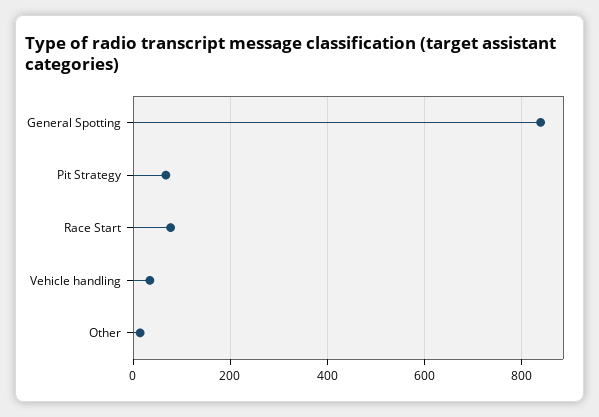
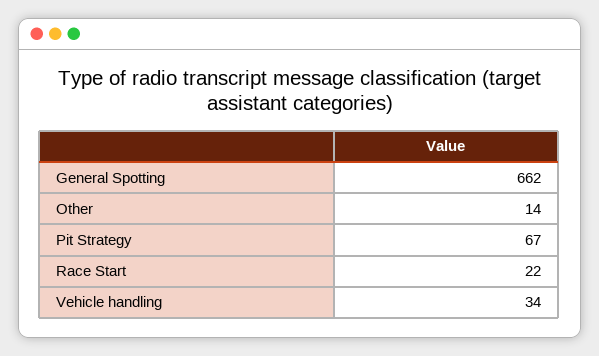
General Spotting: 840 -> 662
Race Start: 80 -> 22

